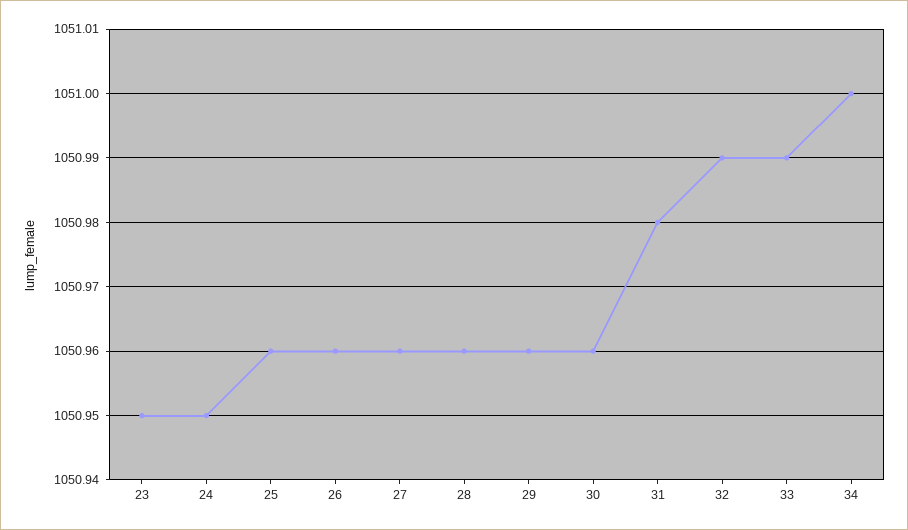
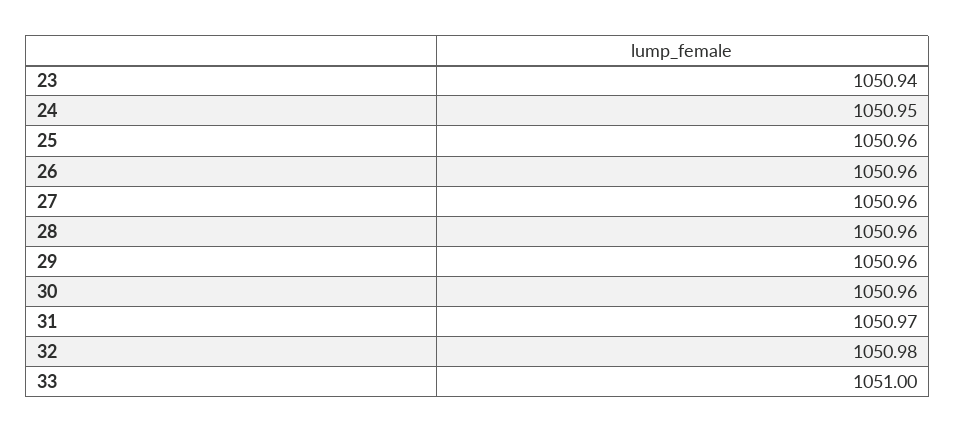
23: 1050.95 -> 1050.94
31: 1050.98 -> 1050.97
32: 1050.99 -> 1050.98
33: 1050.99 -> 1051
34: 1051 -> none

